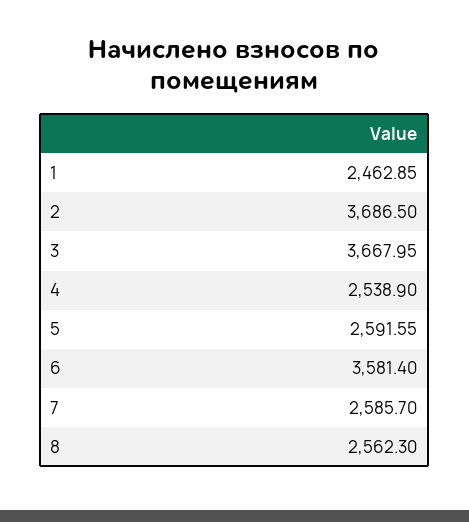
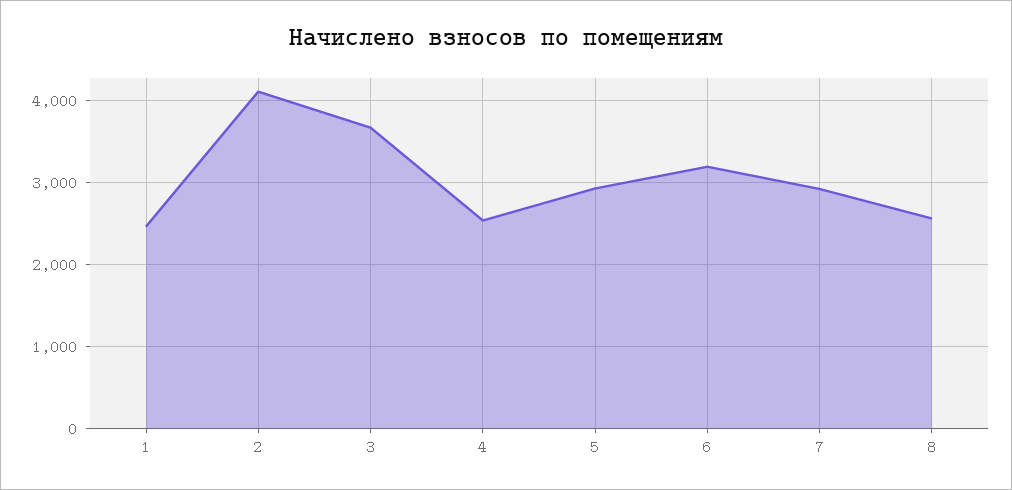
2: 3686.5 -> 4100
5: 2591.55 -> 2900
6: 3581.4 -> 3200
7: 2585.7 -> 2900

